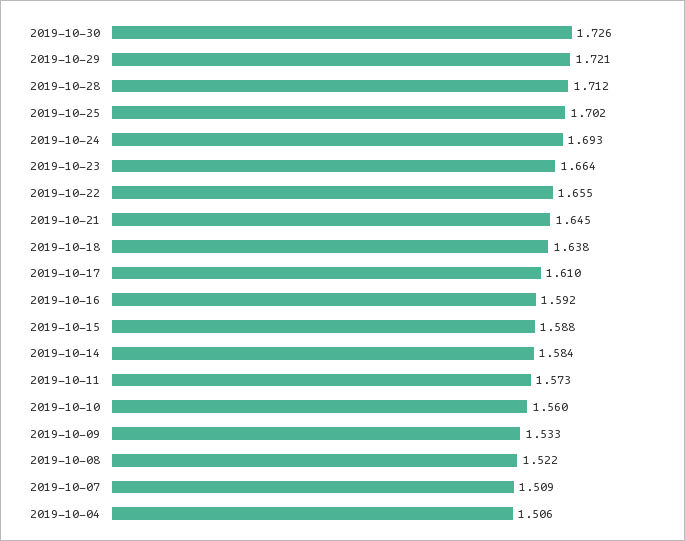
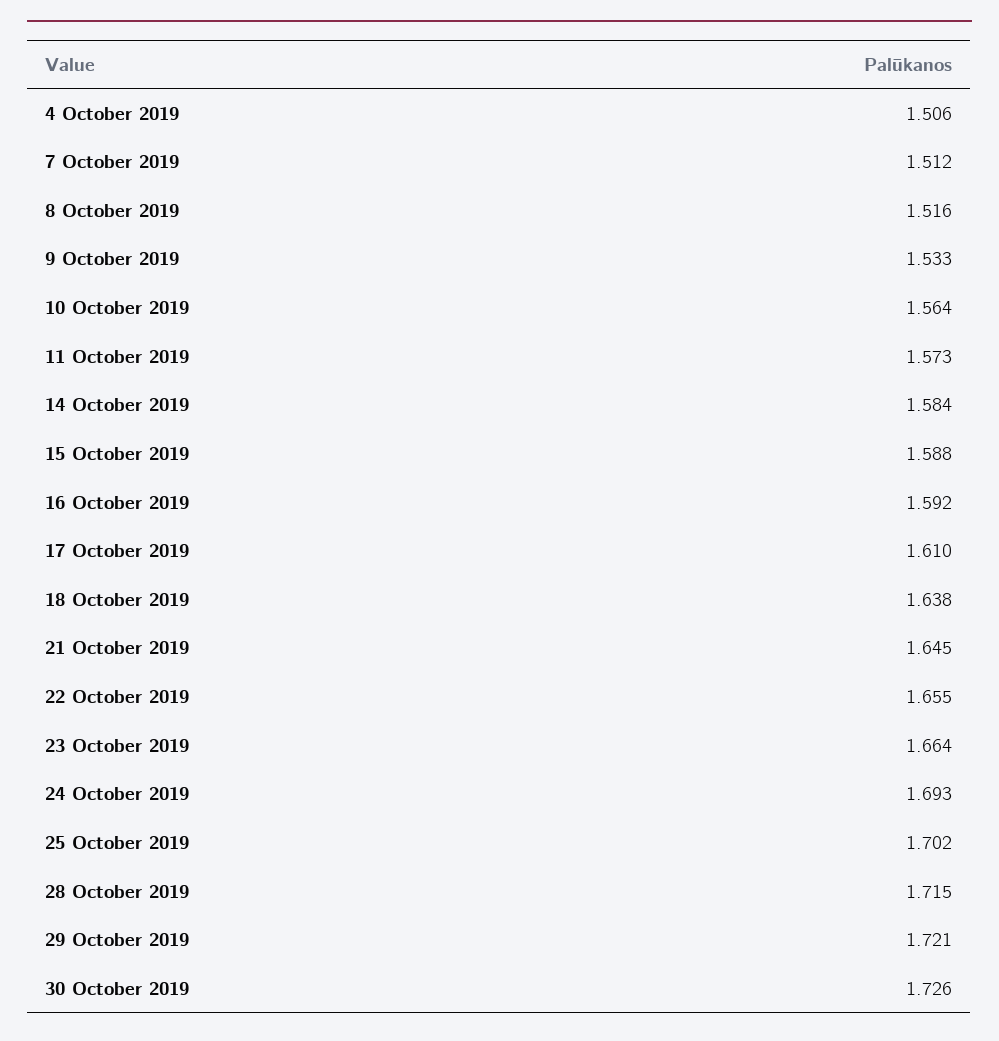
2019-10-28: 1.712 -> 1.715
2019-10-10: 1.56 -> 1.564
2019-10-08: 1.522 -> 1.516
2019-10-07: 1.509 -> 1.512

